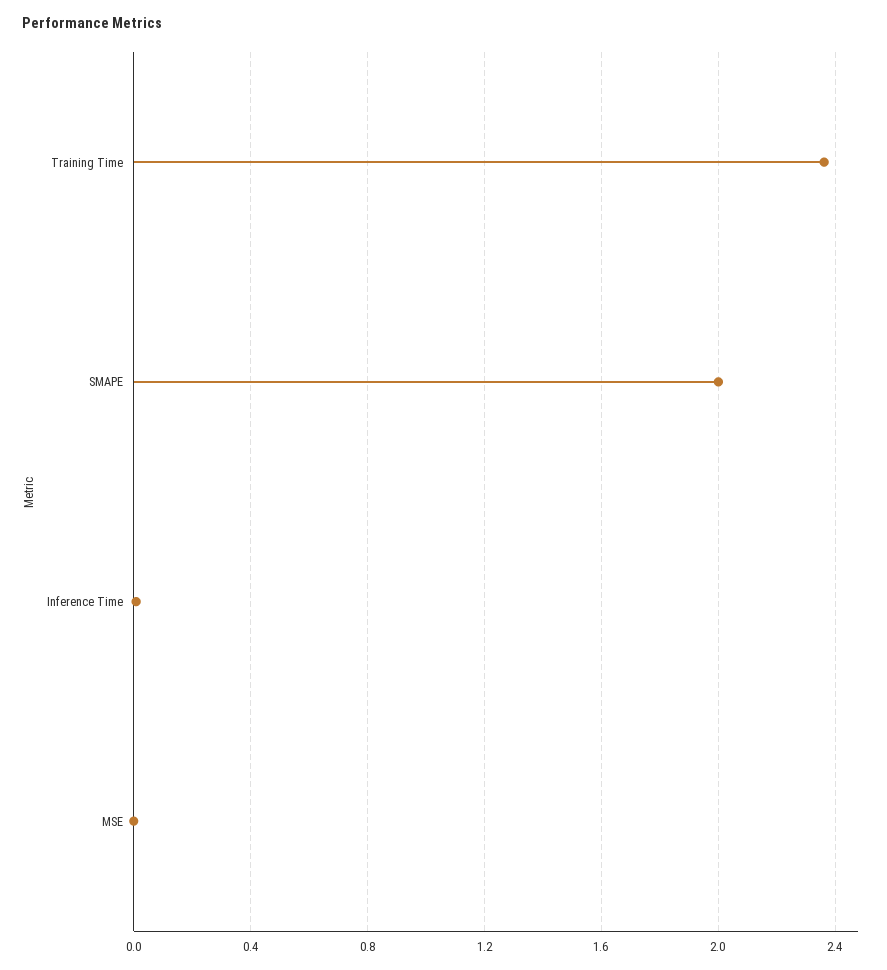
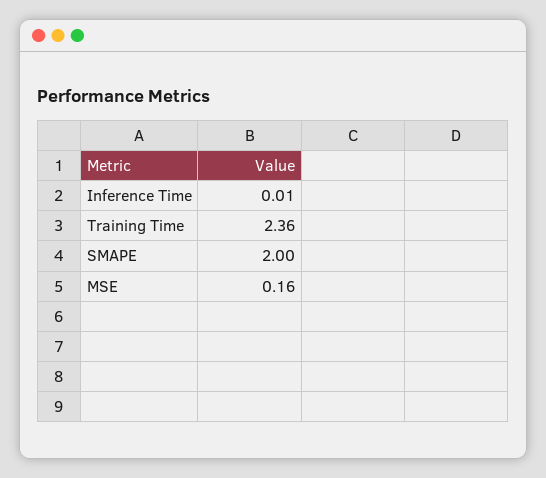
MSE: 0 -> 0.16

